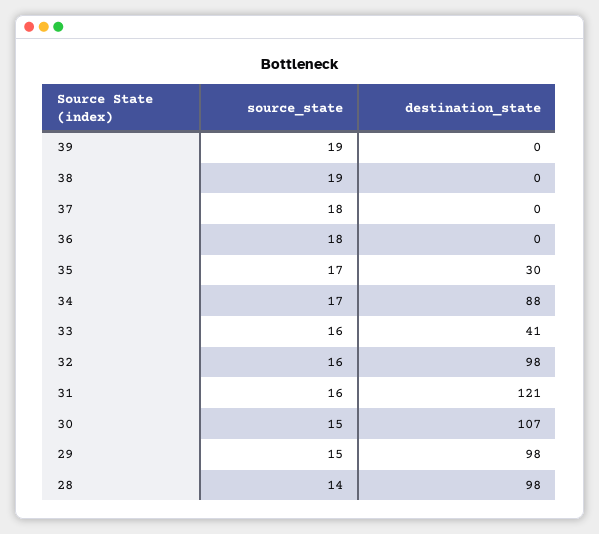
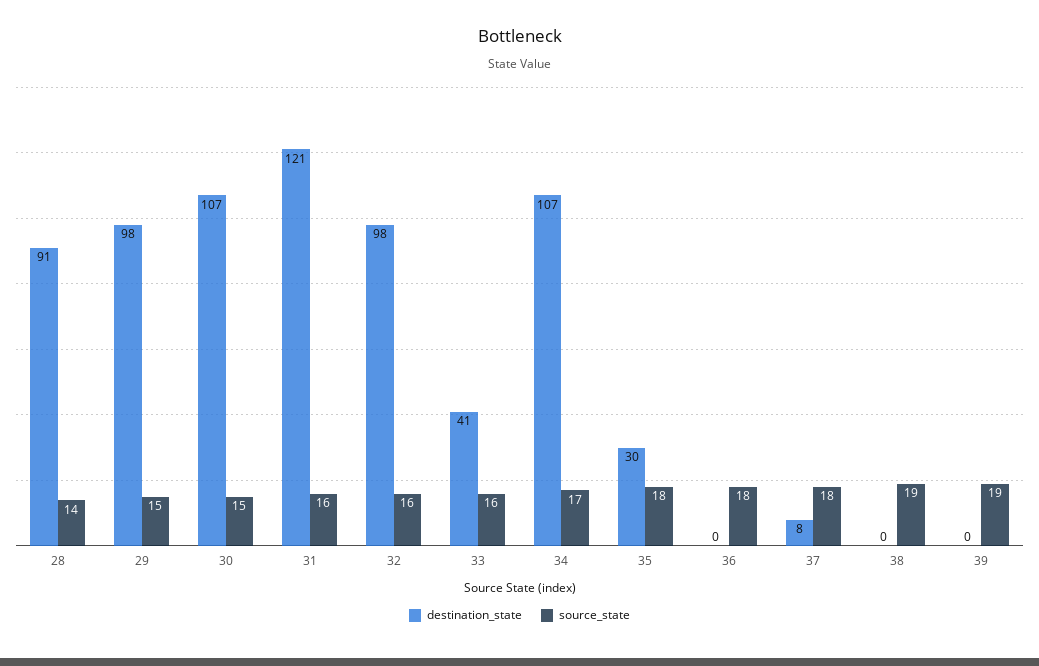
destination_state, 37: 0 -> 8
source_state, 35: 17 -> 18
destination_state, 34: 88 -> 107
destination_state, 28: 98 -> 91

